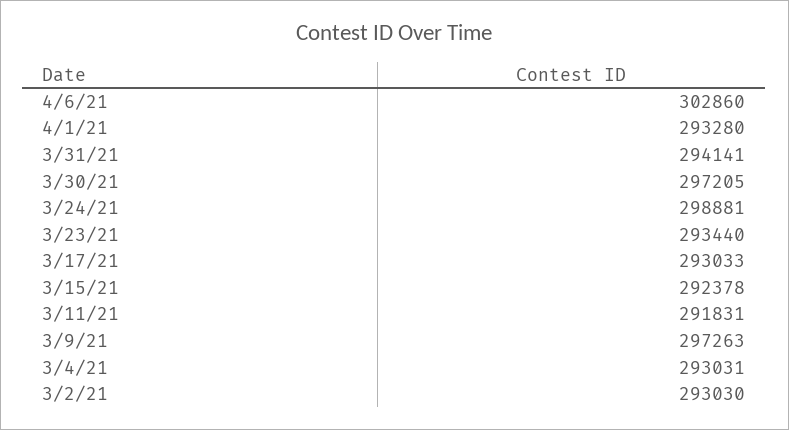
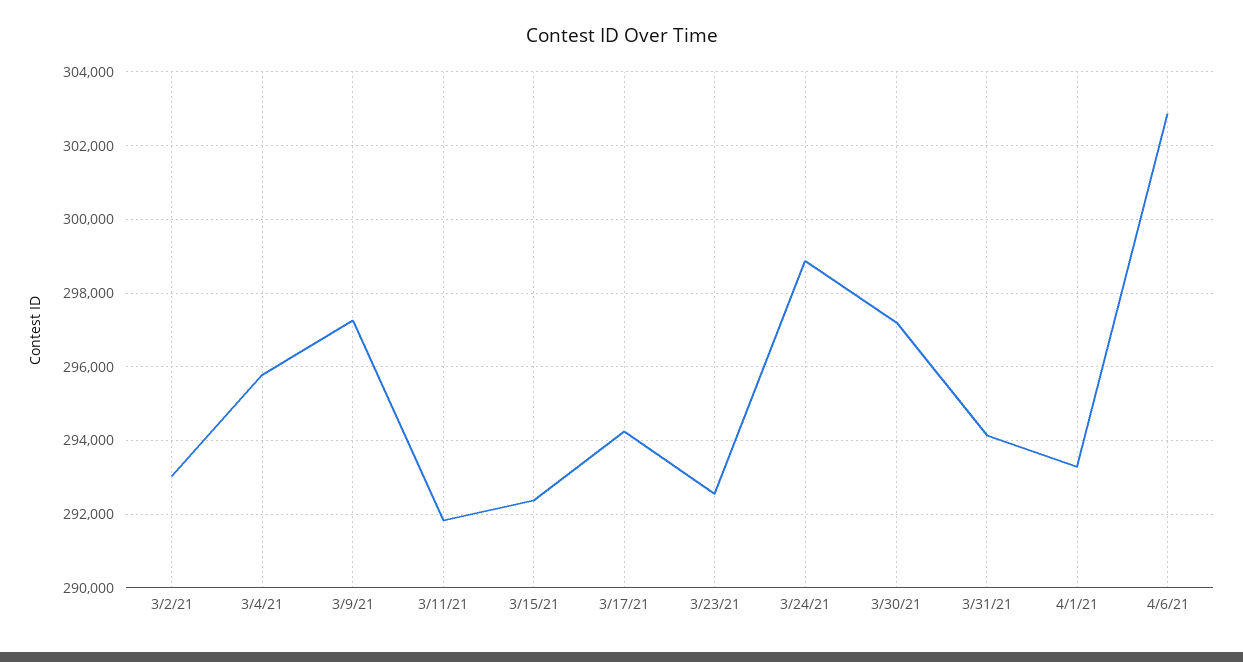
3/23/21: 293440 -> 292600
3/17/21: 293033 -> 294200
3/4/21: 293031 -> 295800

